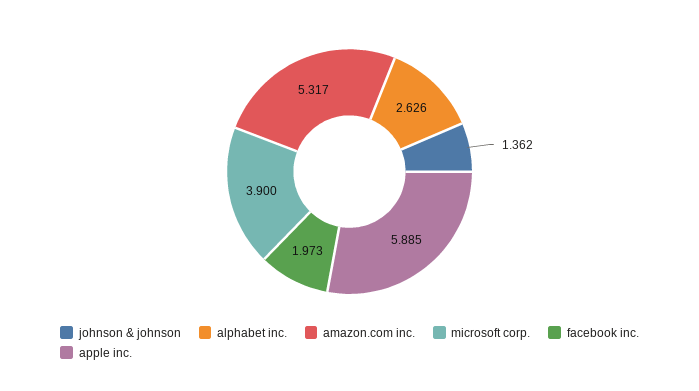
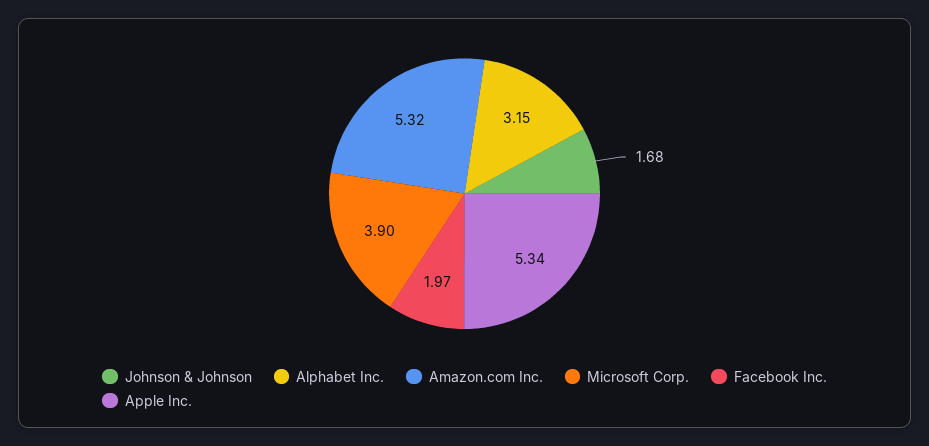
johnson & johnson: 1.362 -> 1.68
alphabet inc.: 2.626 -> 3.15
apple inc.: 5.885 -> 5.34

